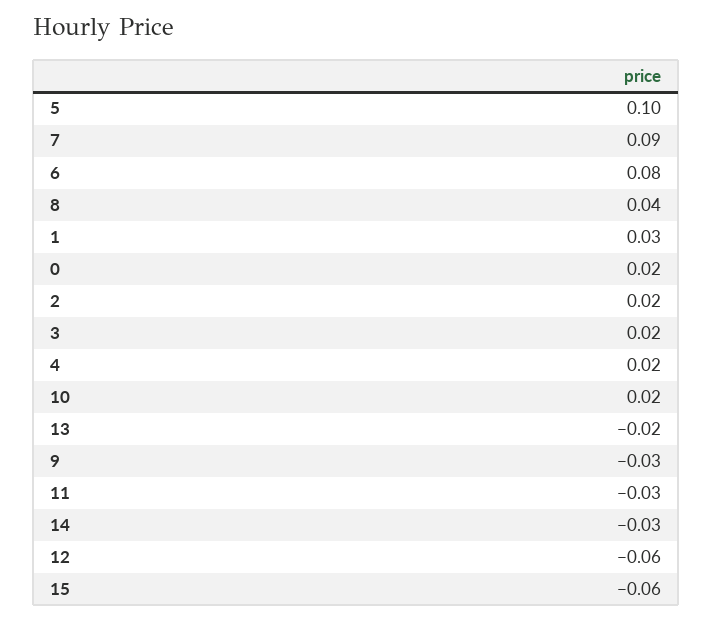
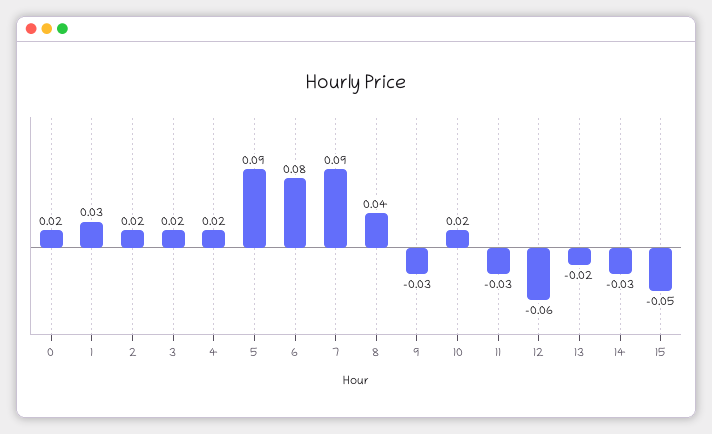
5: 0.1 -> 0.09
15: -0.06 -> -0.05

